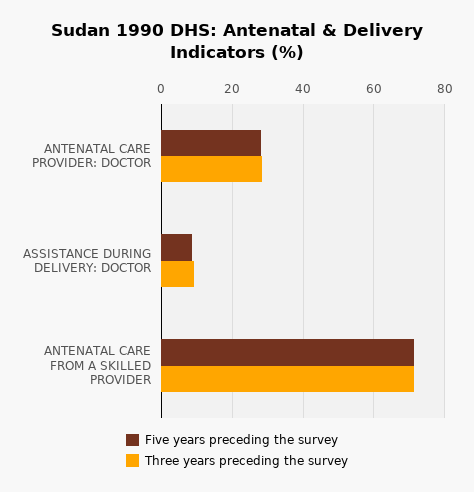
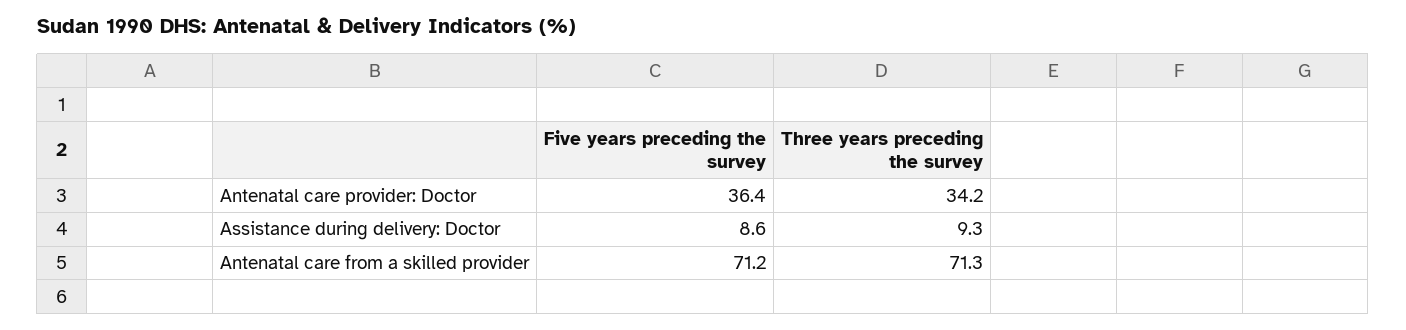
Five years preceding the survey, ANTENATAL CARE PROVIDER: DOCTOR: 28 -> 36.4
Three years preceding the survey, ANTENATAL CARE PROVIDER: DOCTOR: 28 -> 34.2

